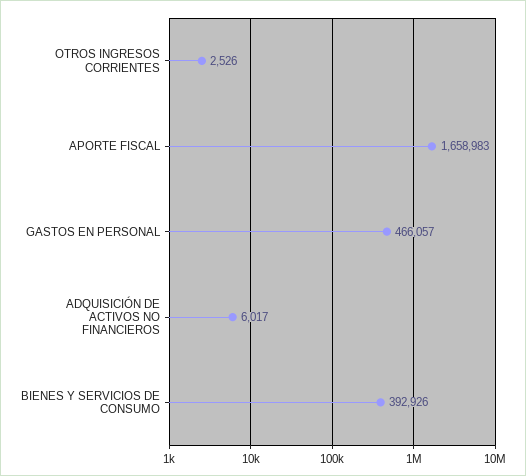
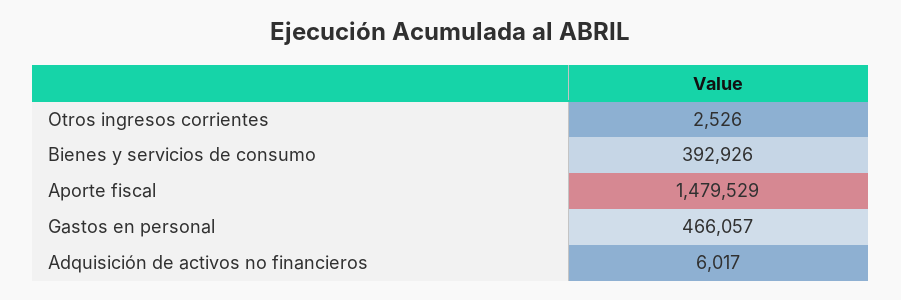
APORTE FISCAL: 1658983 -> 1479529

